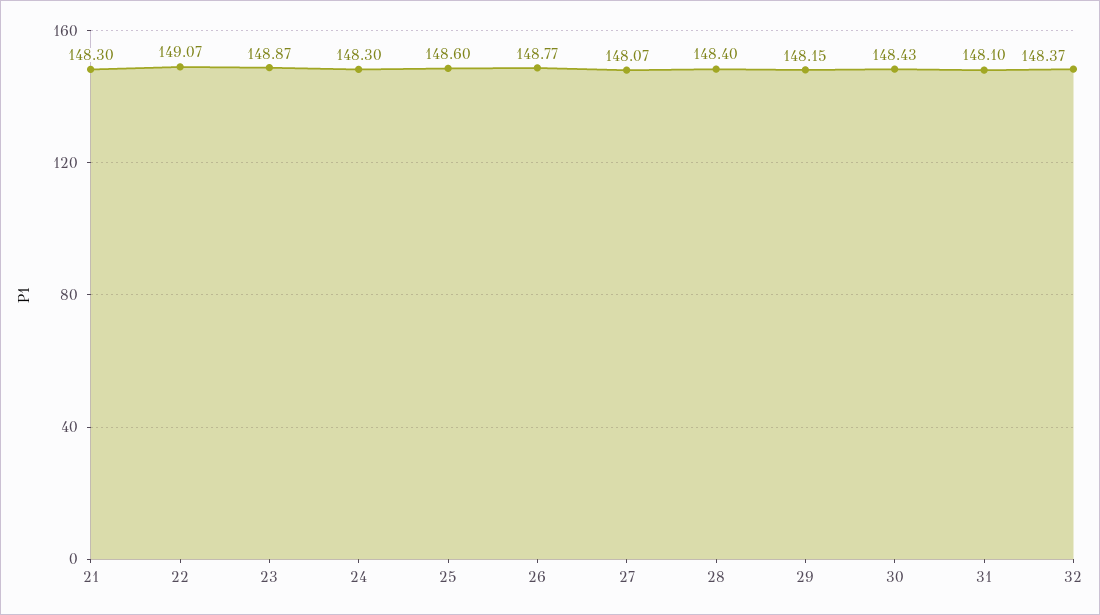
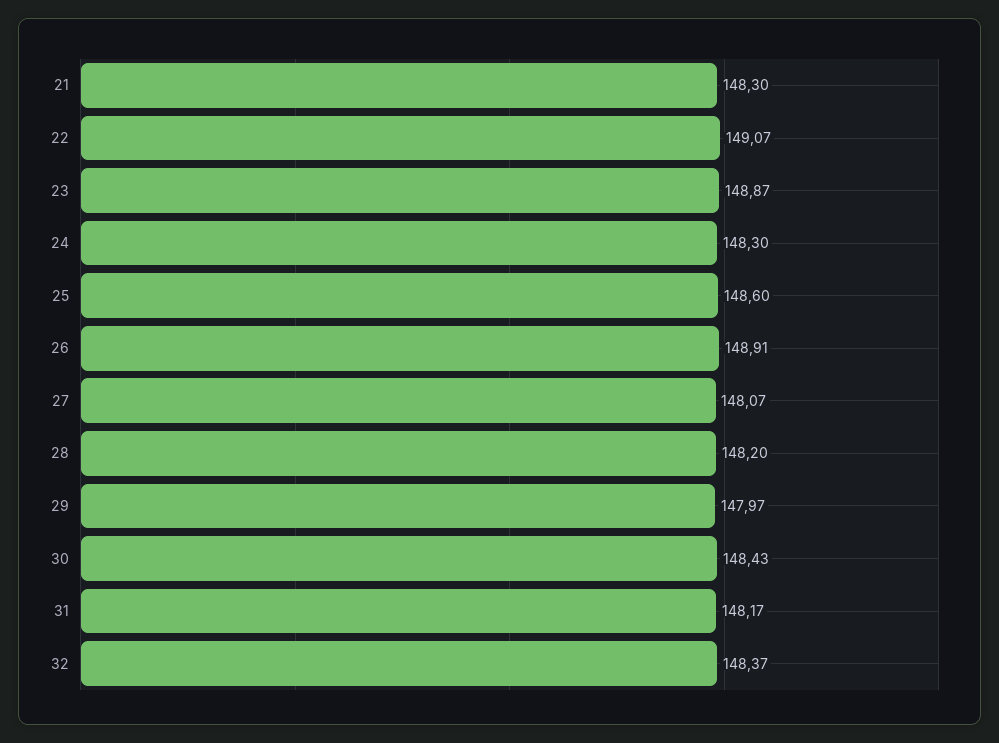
26: 148.77 -> 148.91
28: 148.4 -> 148.2
29: 148.15 -> 147.97
31: 148.1 -> 148.17

